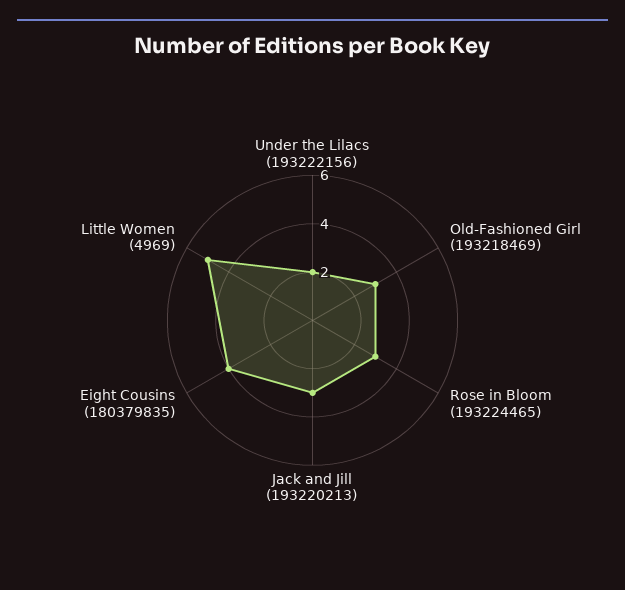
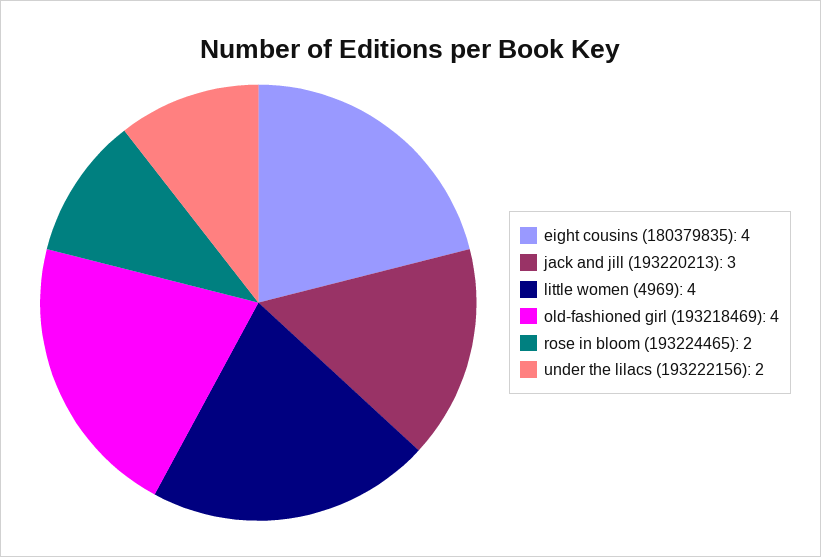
Old-Fashioned Girl (193218469): 3 -> 4
Rose in Bloom (193224465): 3 -> 2
Little Women (4969): 5 -> 4

